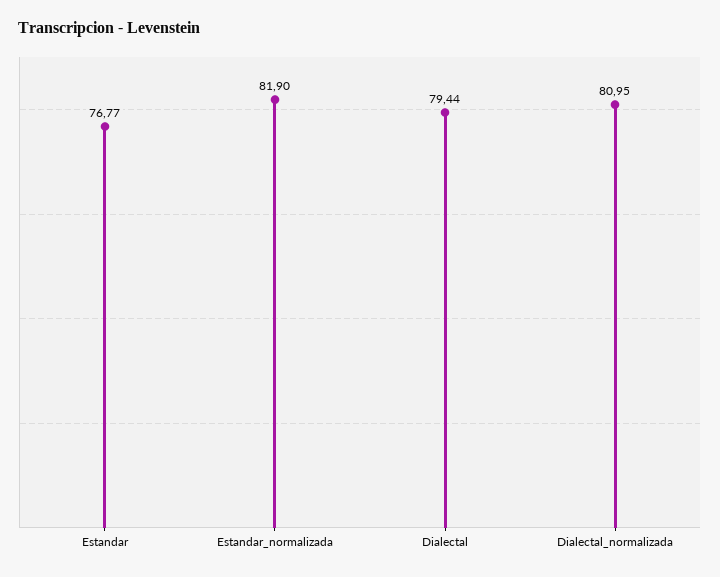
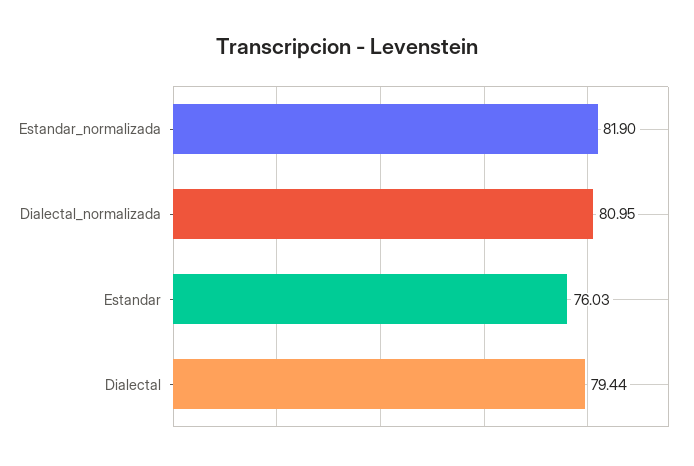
Estandar: 76.77 -> 76.03

